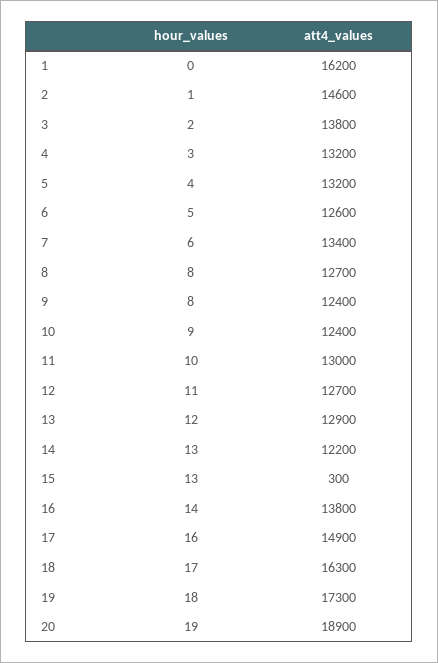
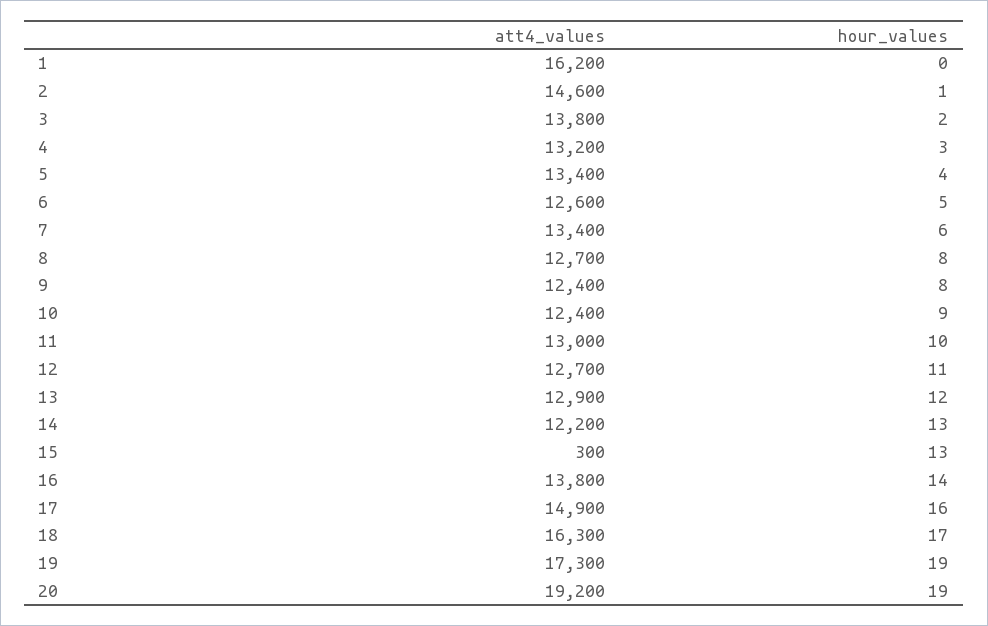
att4_values, 5: 13200 -> 13400
hour_values, 19: 18 -> 19
att4_values, 20: 18900 -> 19200

